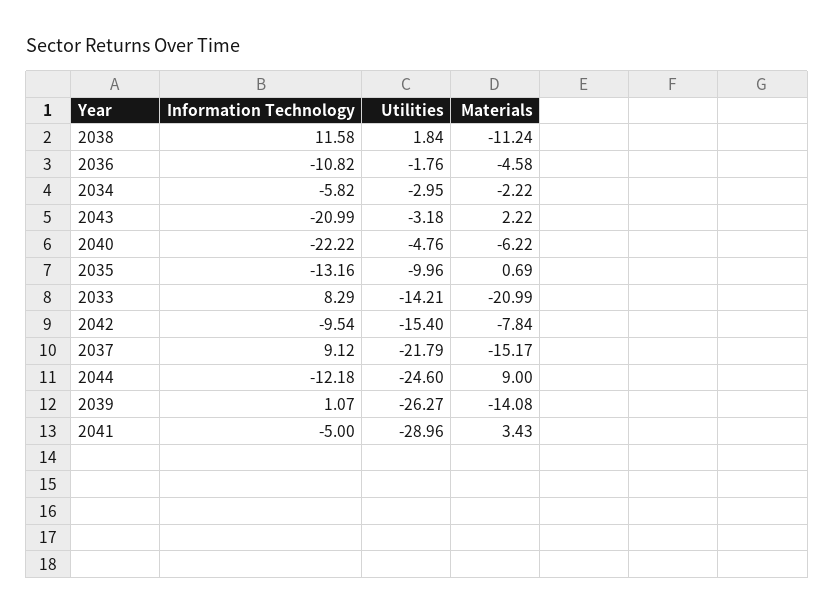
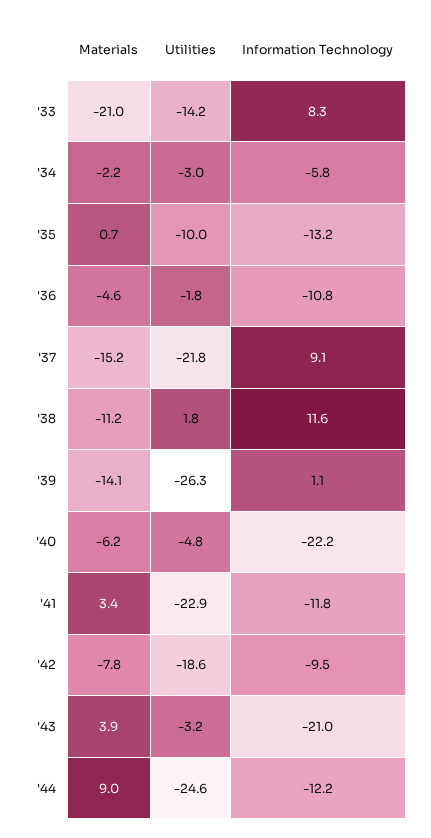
Materials, 2043: 2.22 -> 3.9
Utilities, 2042: -15.4 -> -18.6
Information Technology, 2041: -5 -> -11.8
Utilities, 2041: -28.96 -> -22.9

